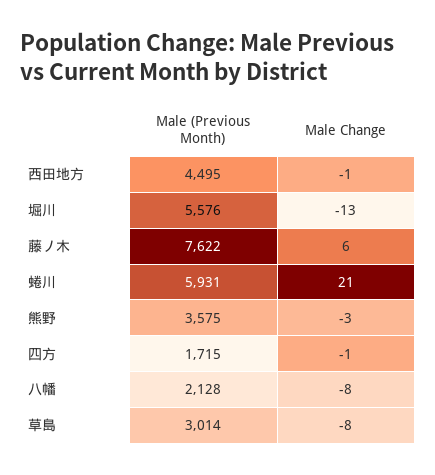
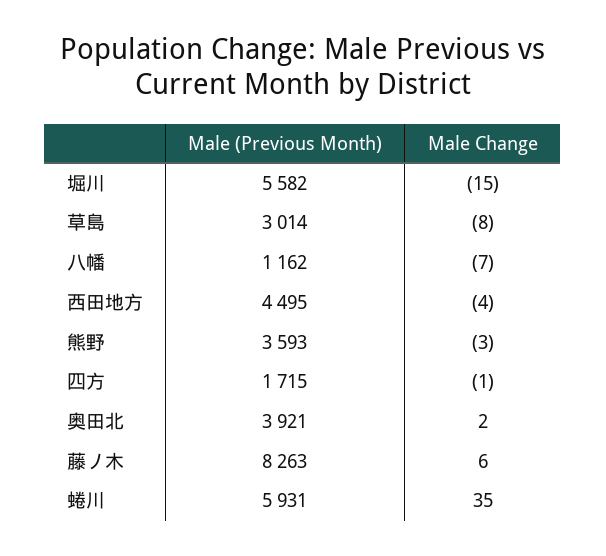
Male Change, 西田地方: -1 -> -4
Male (Previous Month), 堀川: 5576 -> 5582
Male Change, 堀川: -13 -> -15
Male (Previous Month), 藤ノ木: 7622 -> 8263
Male Change, 蜷川: 21 -> 35
Male (Previous Month), 熊野: 3575 -> 3593
Male (Previous Month), 八幡: 2128 -> 1162
Male Change, 八幡: -8 -> -7
Male (Previous Month), 奥田北: none -> 3921
Male Change, 奥田北: none -> 2

